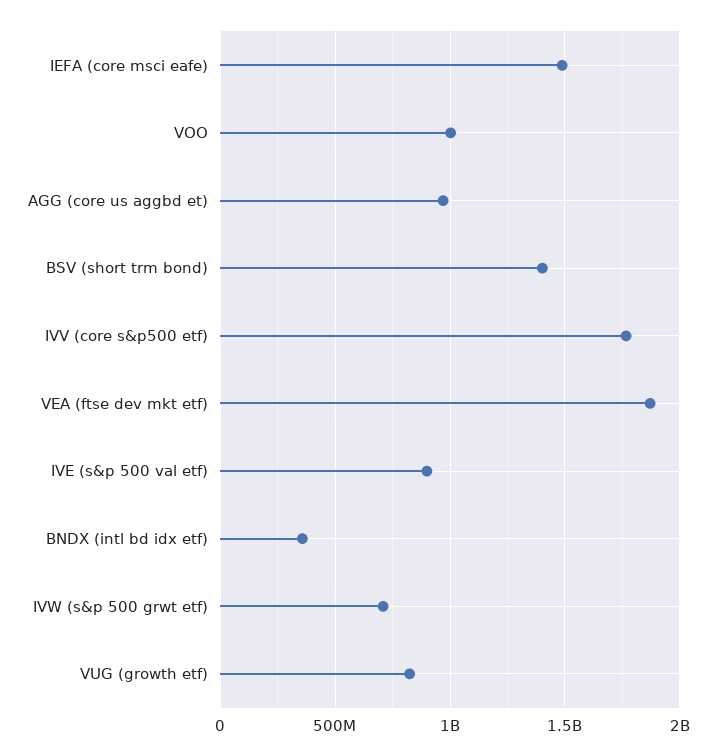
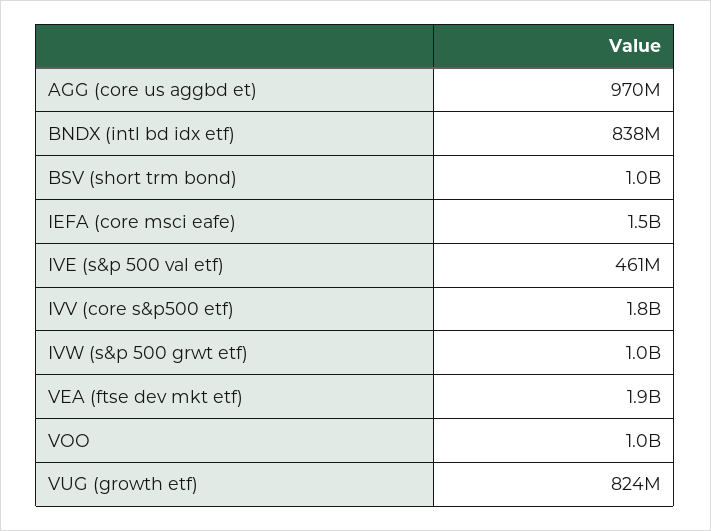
BSV (short trm bond): 1400000000 -> 1000000000
IVE (s&p 500 val etf): 900000000 -> 461000000
BNDX (intl bd idx etf): 350000000 -> 838000000
IVW (s&p 500 grwt etf): 700000000 -> 1000000000

